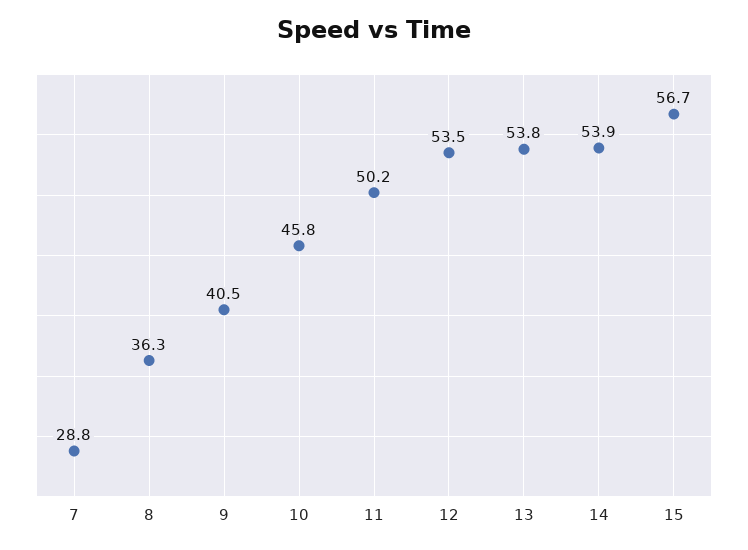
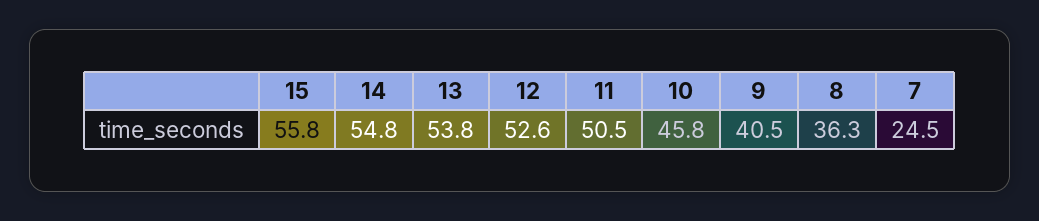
7: 28.8 -> 24.5
11: 50.2 -> 50.5
12: 53.5 -> 52.6
14: 53.9 -> 54.8
15: 56.7 -> 55.8

